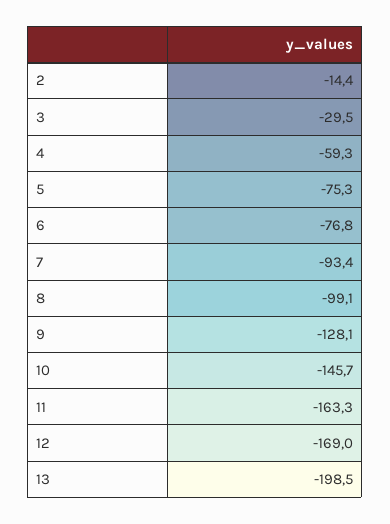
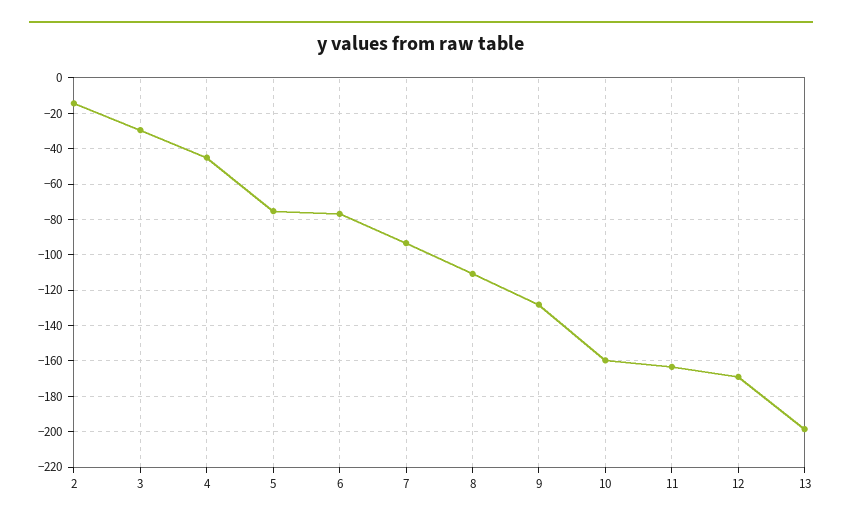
4: -59.3 -> -45
8: -99.1 -> -110
10: -145.7 -> -160

